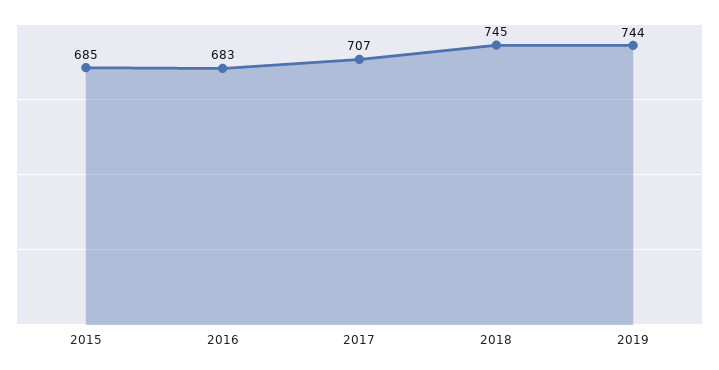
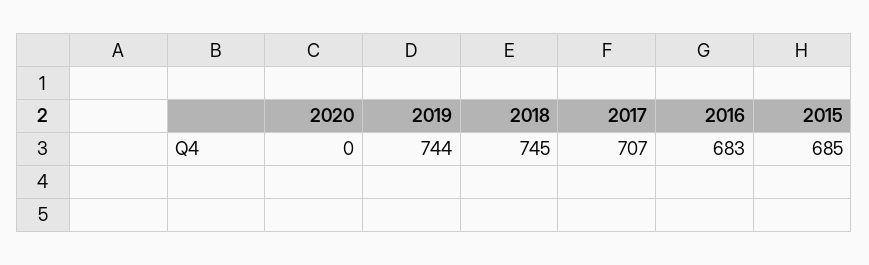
2020: none -> 0

